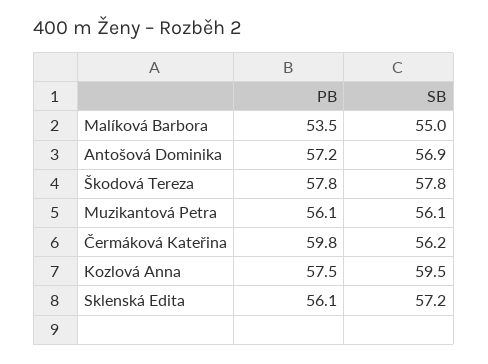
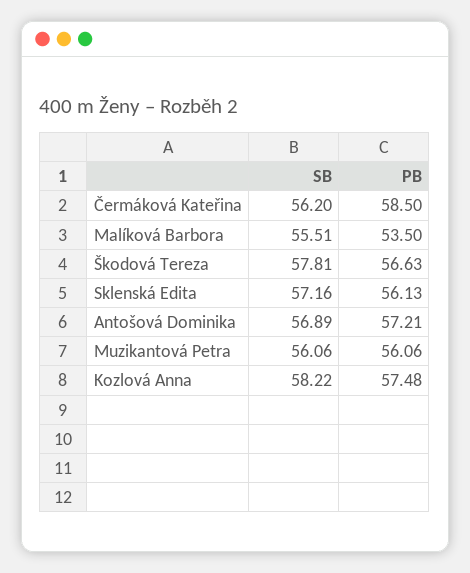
SB, Malíková Barbora: 55 -> 55.51
PB, Škodová Tereza: 57.8 -> 56.63
PB, Čermáková Kateřina: 59.8 -> 58.5
SB, Kozlová Anna: 59.5 -> 58.22

